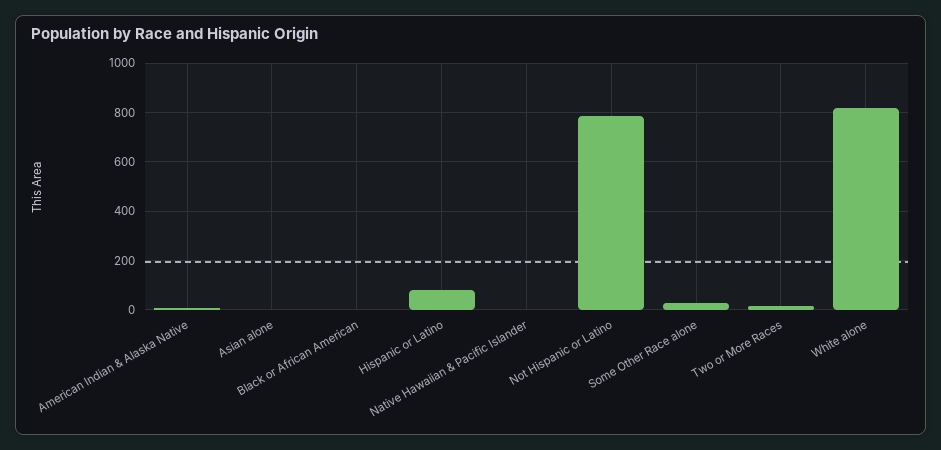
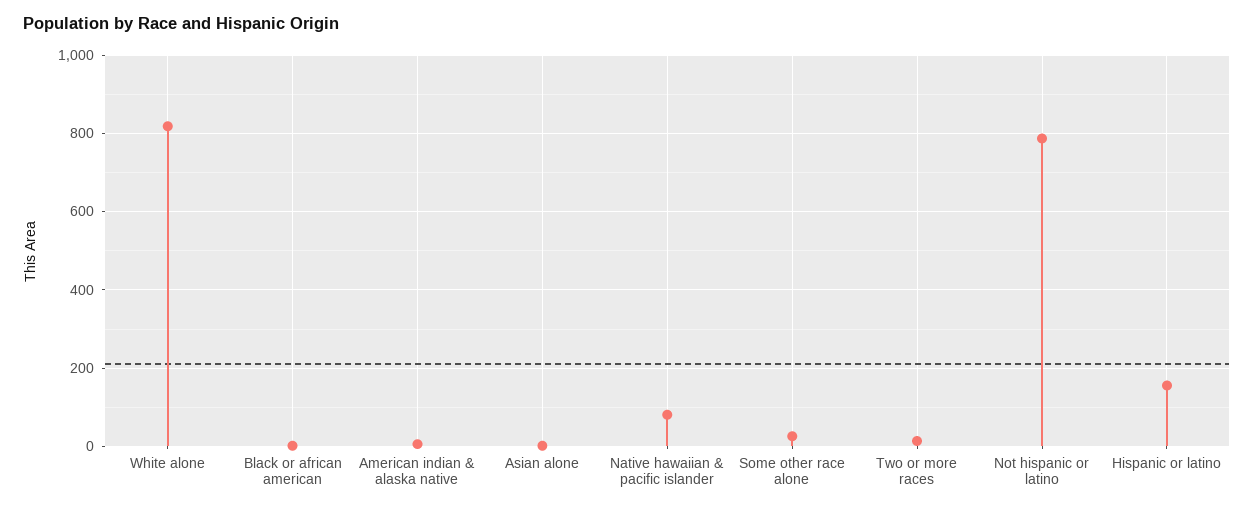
Hispanic or Latino: 75 -> 160
Native Hawaiian & Pacific Islander: 0 -> 80

